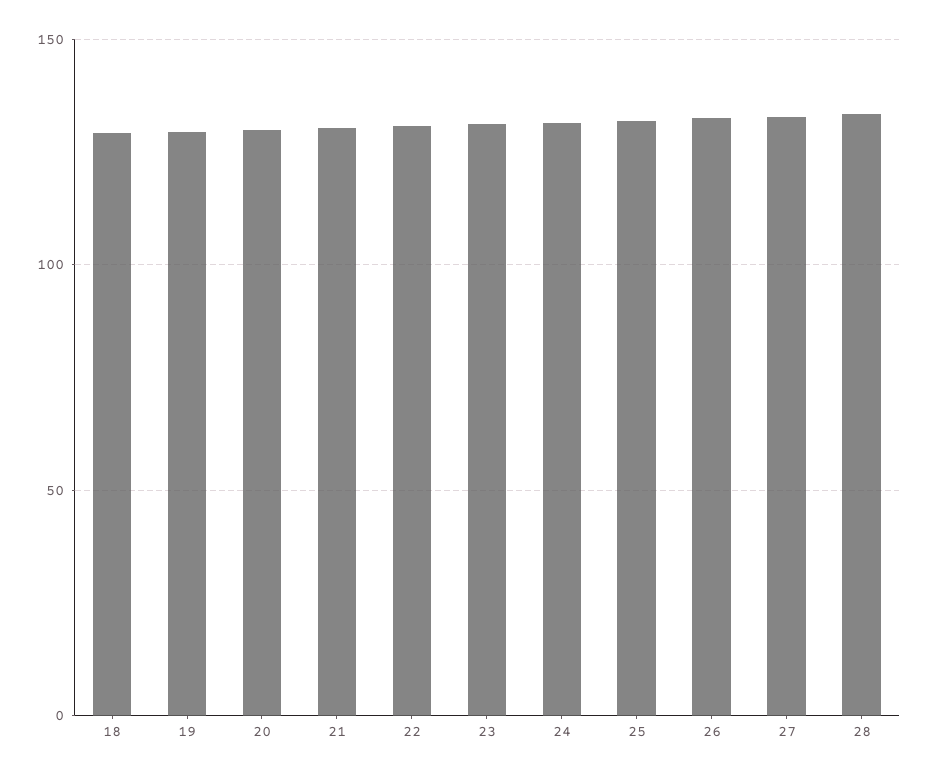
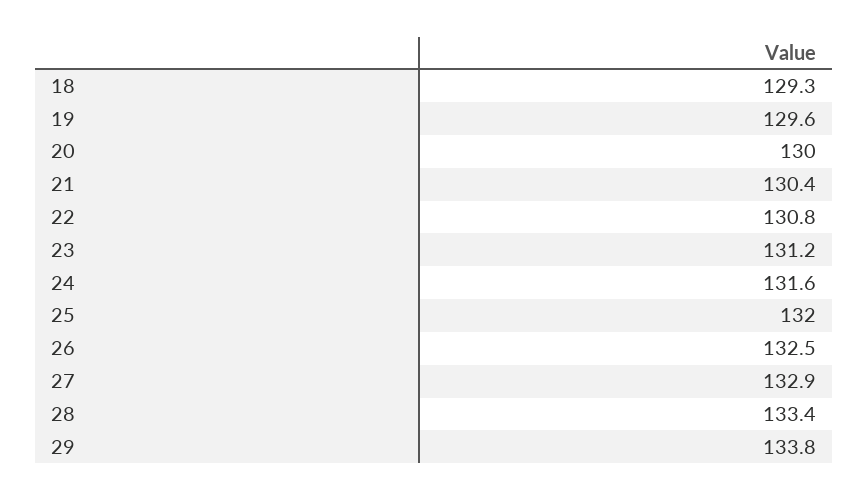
29: none -> 133.8

